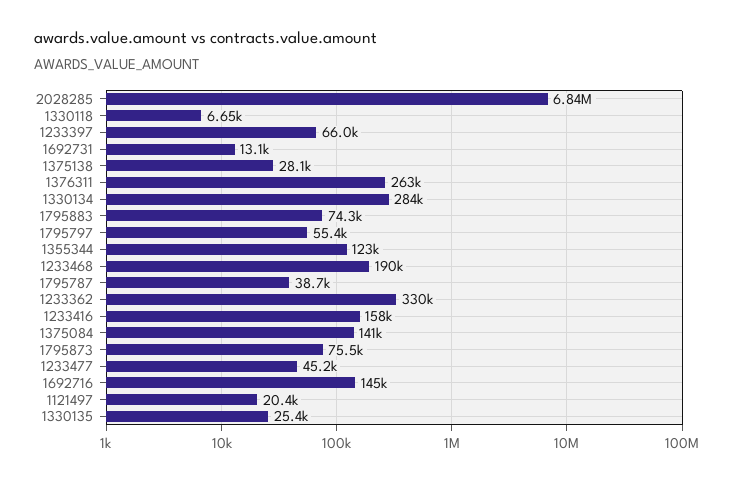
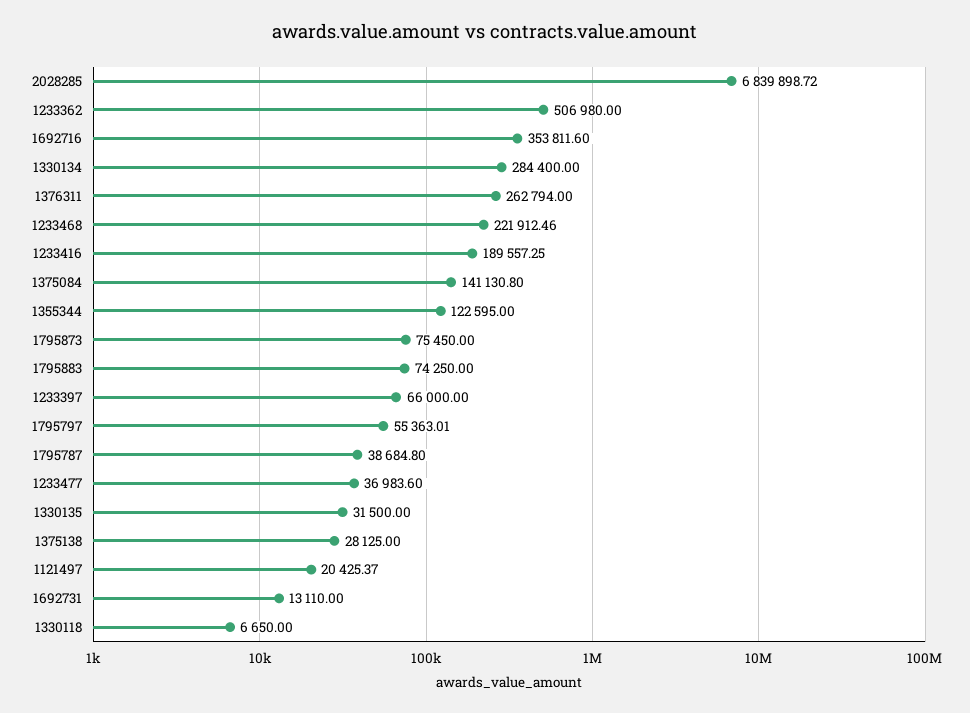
1233468: 190000 -> 221912.46
1233362: 330000 -> 506980
1233416: 158000 -> 189557.25
1233477: 45200 -> 36983.6
1692716: 145000 -> 353811.6
1330135: 25400 -> 31500

